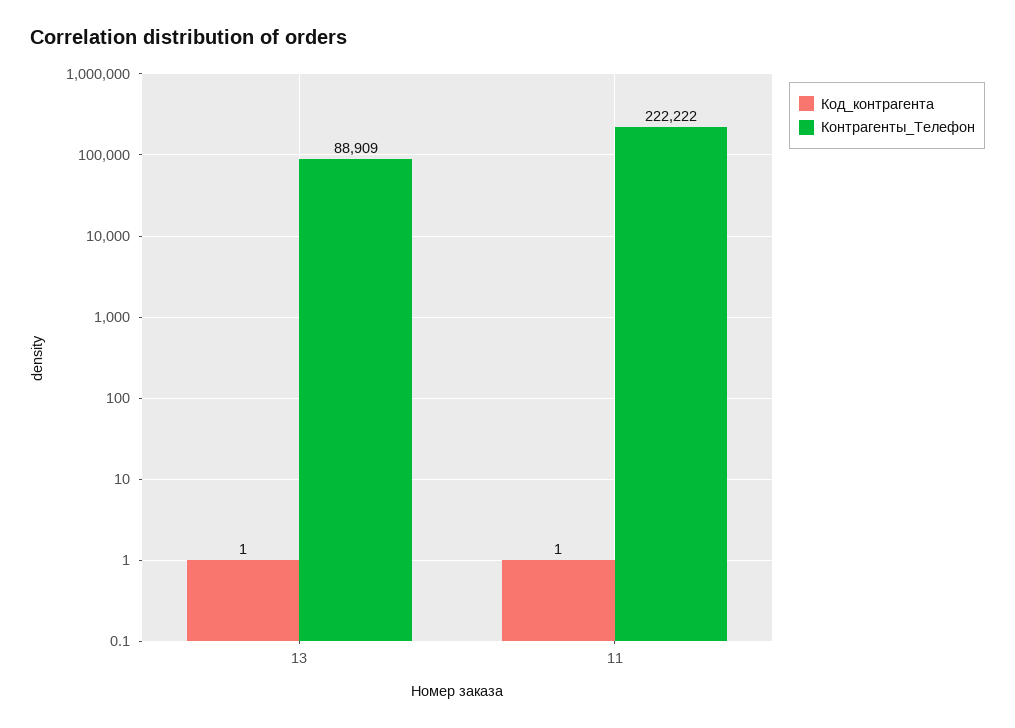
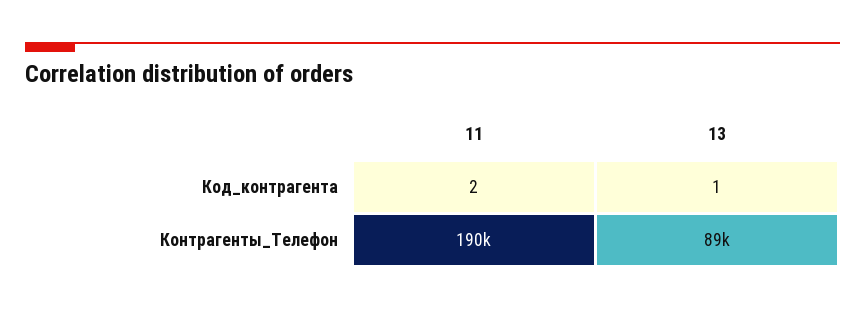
Код_контрагента, 11: 1 -> 2
Контрагенты_Телефон, 11: 222222 -> 190000

